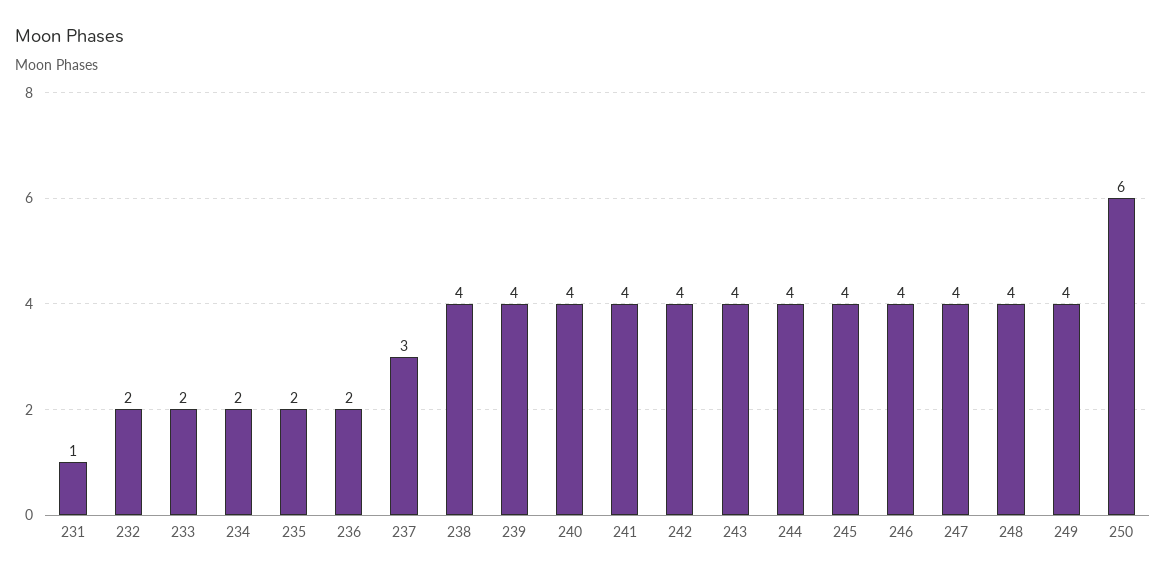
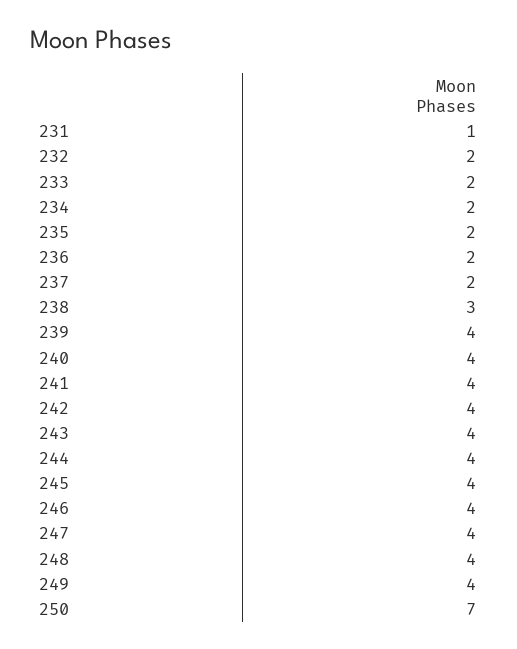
237: 3 -> 2
238: 4 -> 3
250: 6 -> 7

